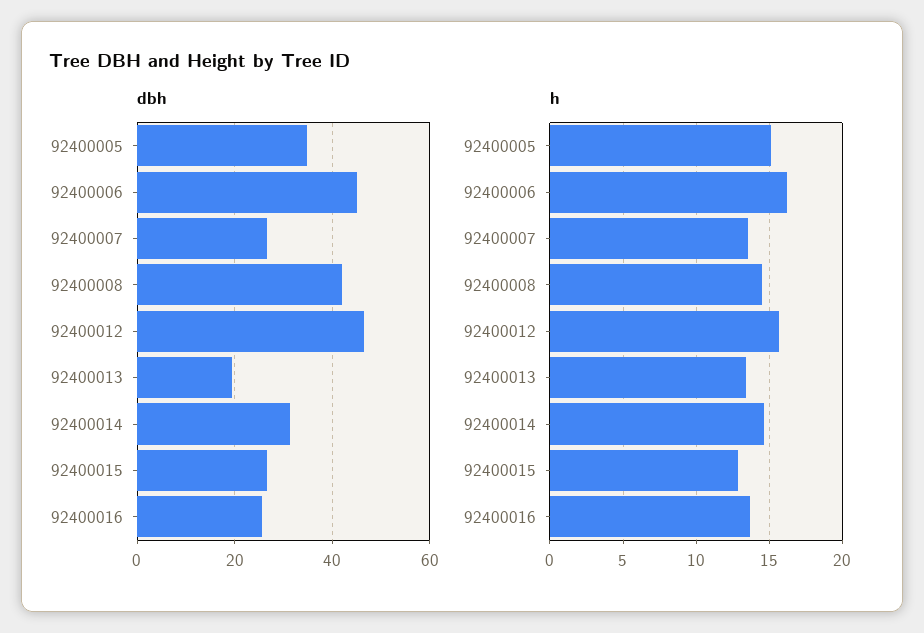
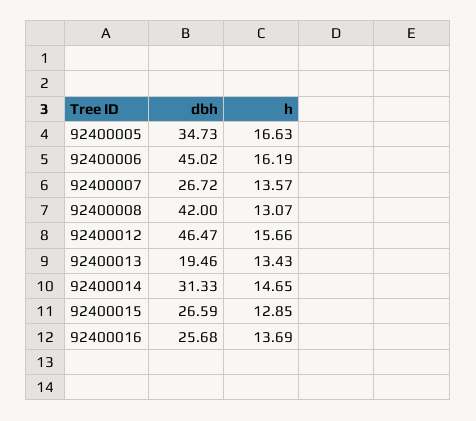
h, 92400005: 15 -> 16.63
h, 92400008: 14.5 -> 13.07

